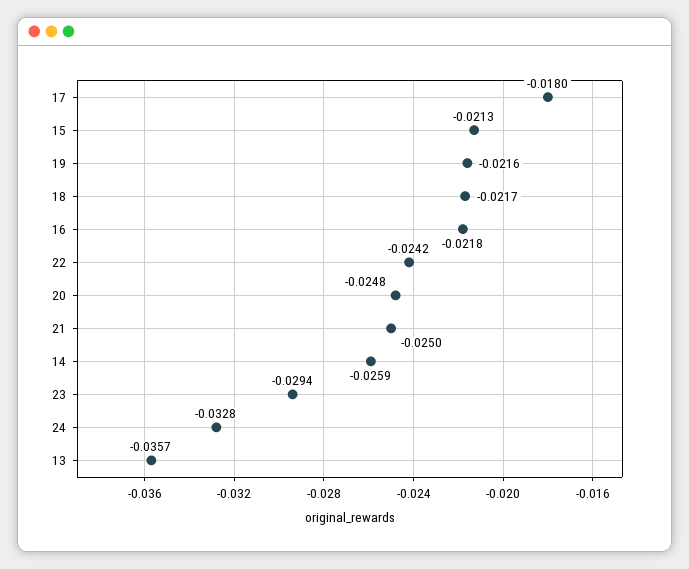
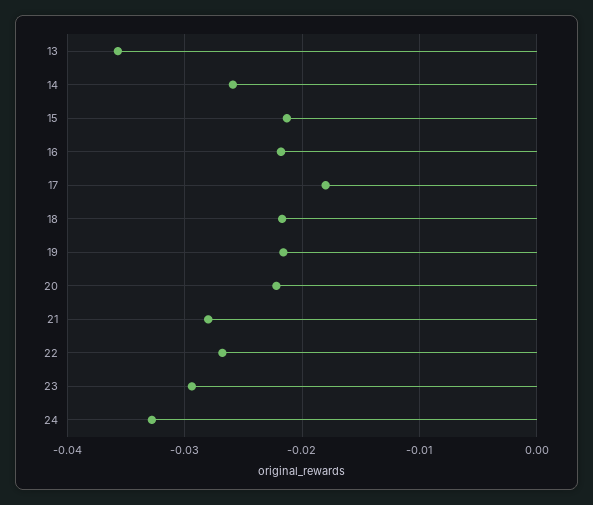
22: -0.0242 -> -0.027
20: -0.0248 -> -0.022
21: -0.025 -> -0.028

